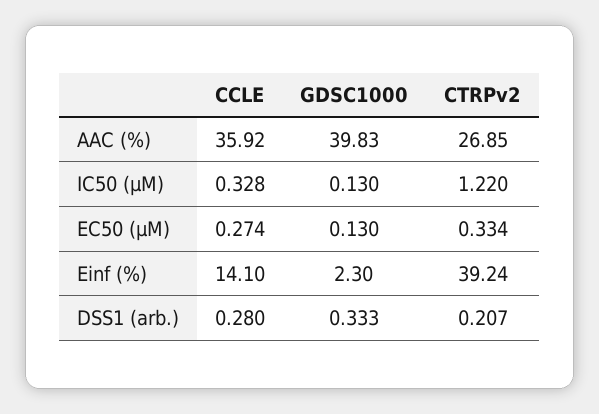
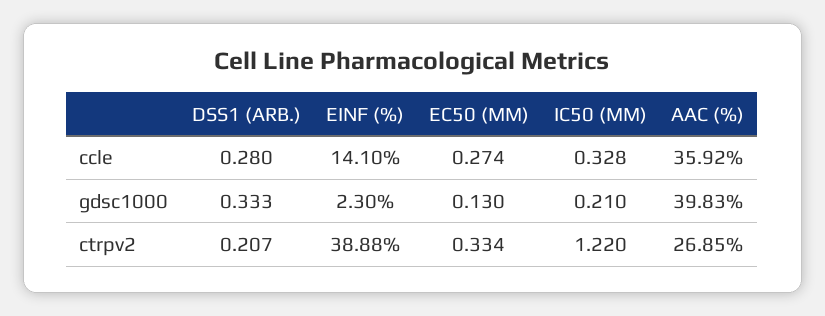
GDSC1000, IC50 (µM): 0.13 -> 0.21
CTRPv2, Einf (%): 39.24 -> 38.88

